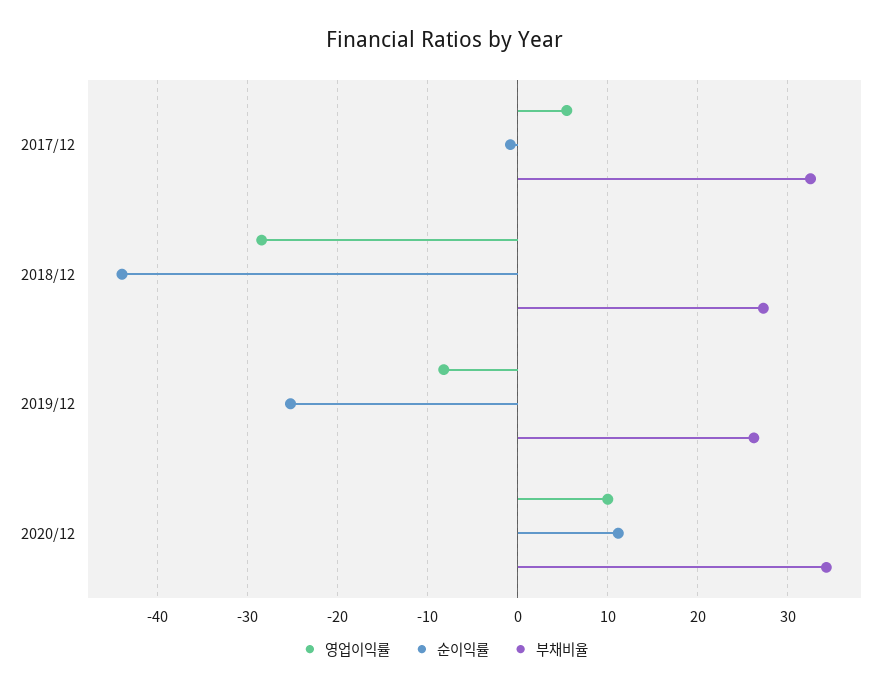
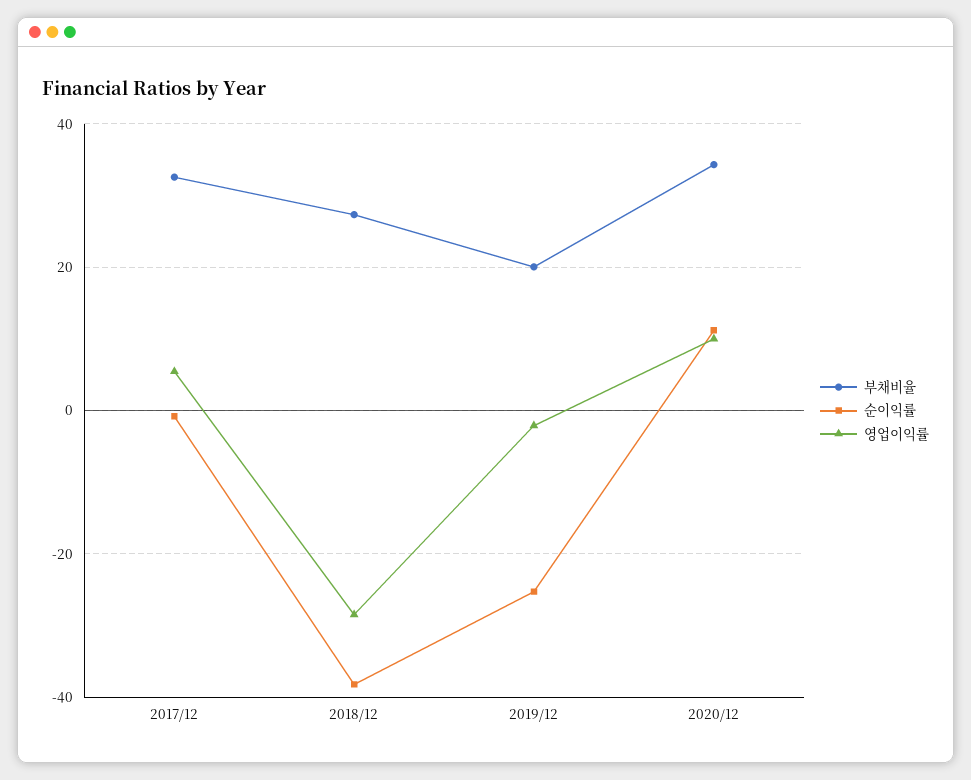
순이익률, 2018/12: -44 -> -38
영업이익률, 2019/12: -8 -> -2
부채비율, 2019/12: 26 -> 20

